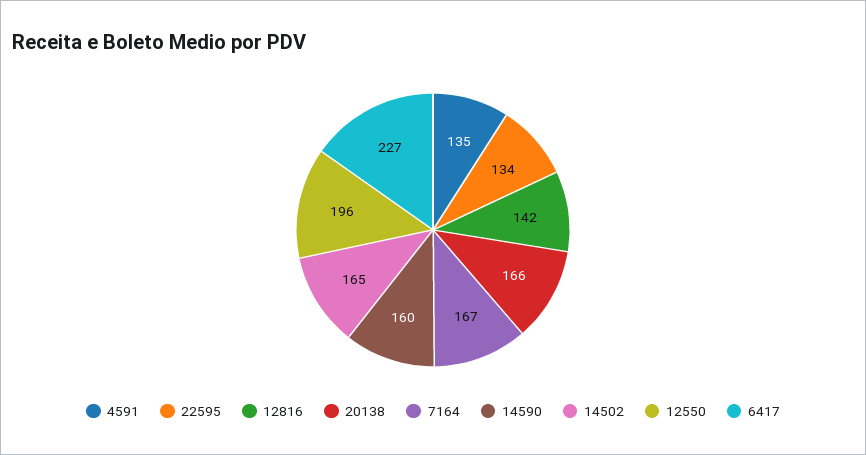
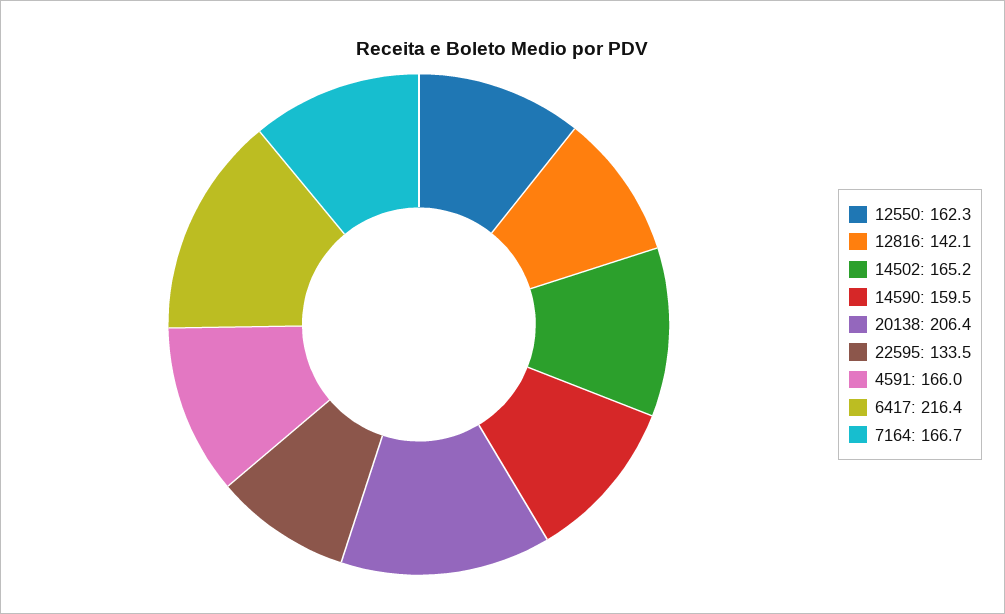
4591: 135 -> 166
20138: 166 -> 206.4
12550: 196 -> 162.3
6417: 227 -> 216.4

